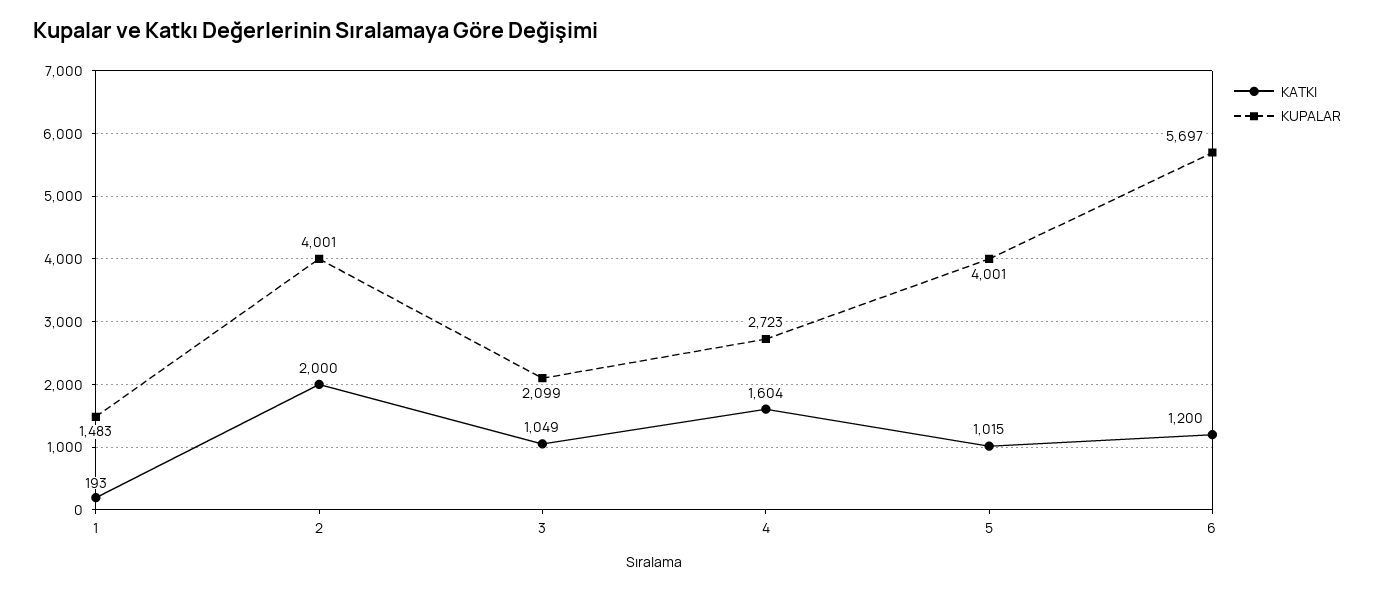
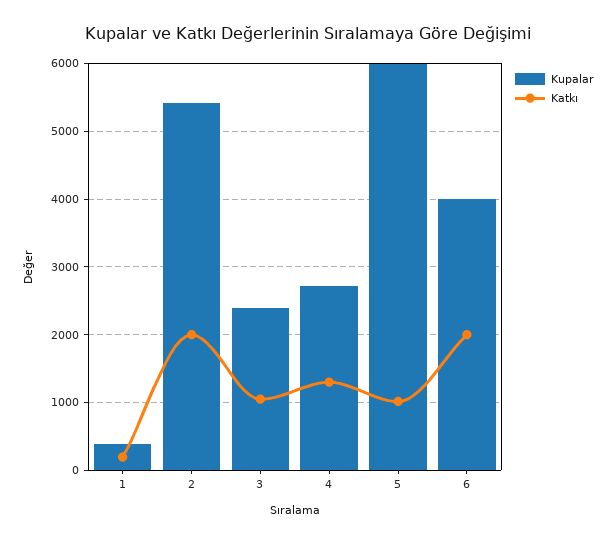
KUPALAR, 1: 1483 -> 400
KUPALAR, 2: 4001 -> 5400
KUPALAR, 3: 2099 -> 2400
KATKI, 4: 1604 -> 1300
KUPALAR, 5: 4001 -> 6000
KATKI, 6: 1200 -> 2000
KUPALAR, 6: 5697 -> 4000

